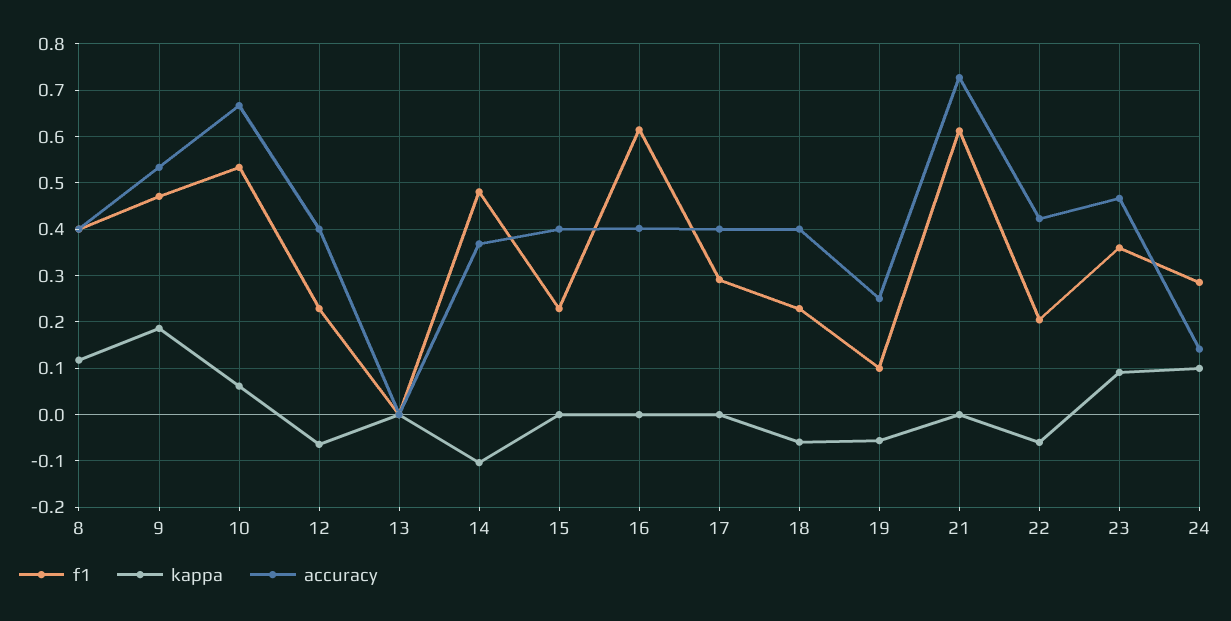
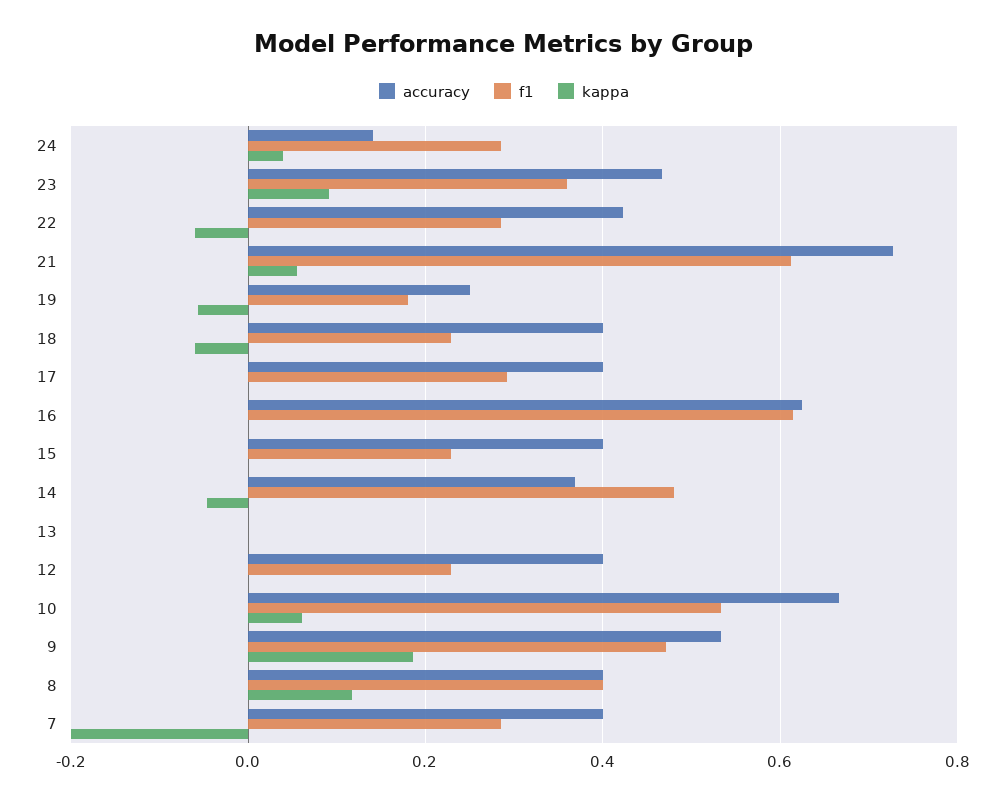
kappa, 12: -0.06 -> 0
kappa, 14: -0.1 -> -0.04
accuracy, 16: 0.4 -> 0.62
f1, 19: 0.1 -> 0.18
kappa, 21: 0 -> 0.06
f1, 22: 0.2 -> 0.28
kappa, 24: 0.1 -> 0.04
accuracy, 7: none -> 0.4
f1, 7: none -> 0.28
kappa, 7: none -> -0.2

